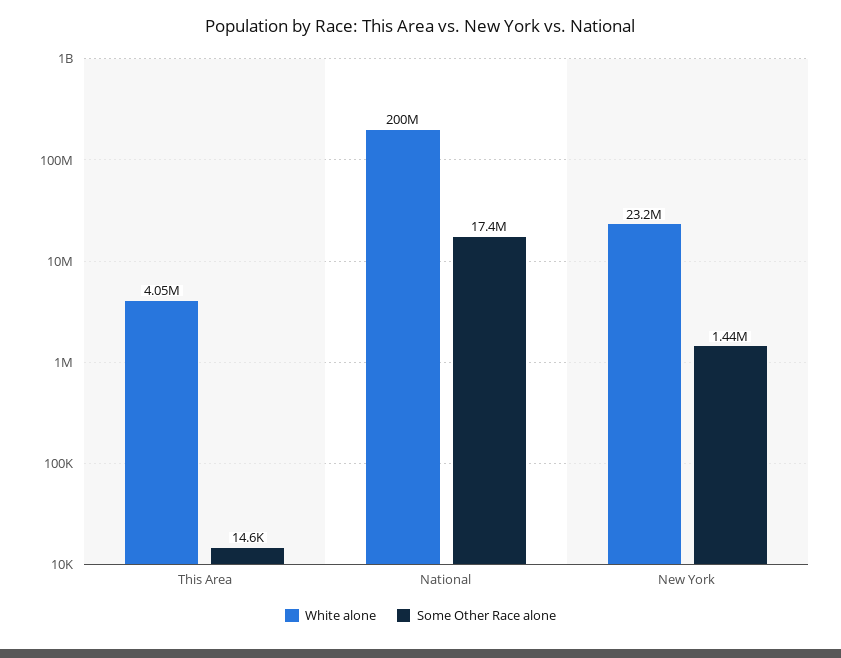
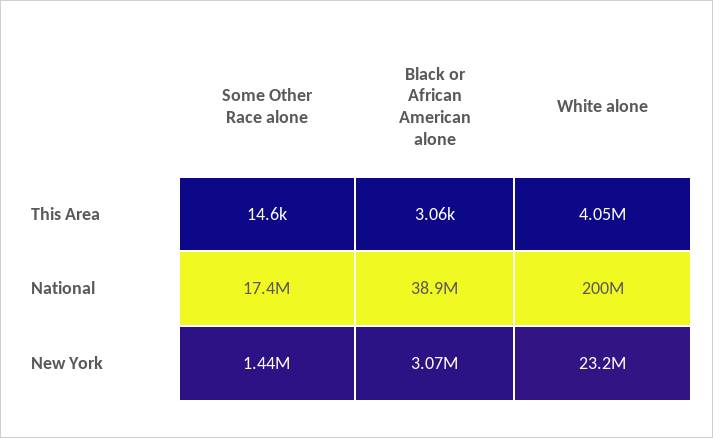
Black or African American alone, This Area: none -> 3060
Black or African American alone, National: none -> 38900000
Black or African American alone, New York: none -> 3070000

